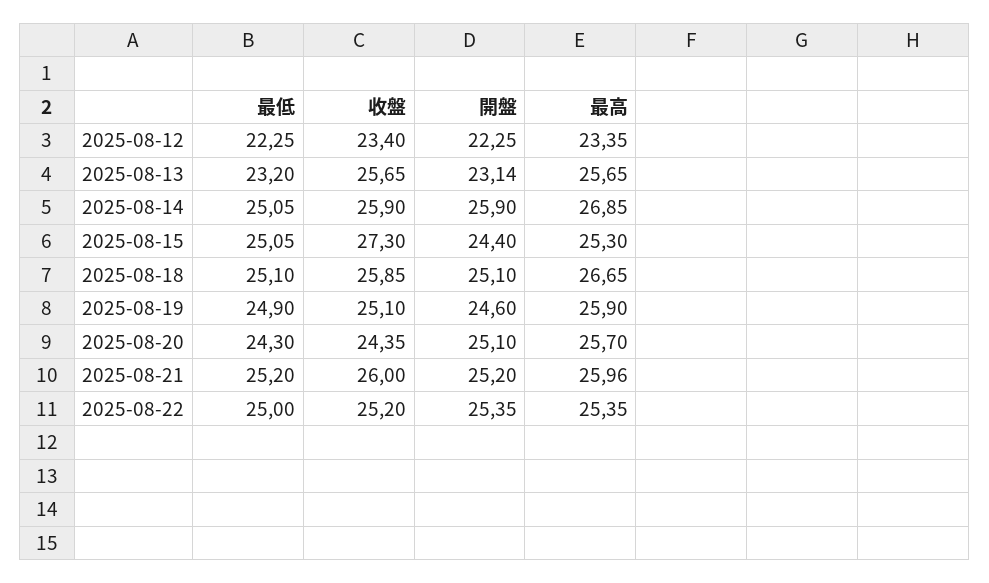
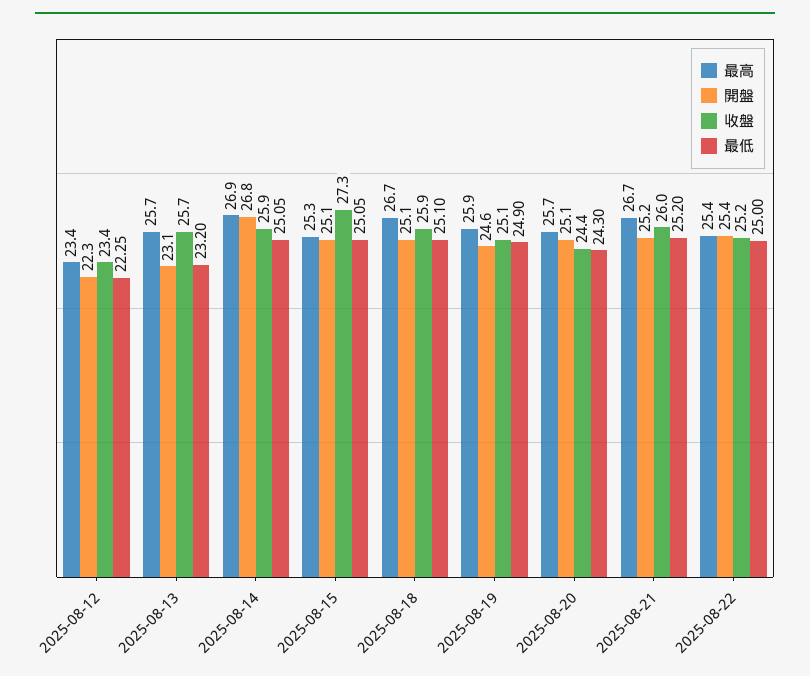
開盤, 2025-08-14: 25.9 -> 26.8
開盤, 2025-08-15: 24.4 -> 25.1
最高, 2025-08-21: 25.96 -> 26.7

